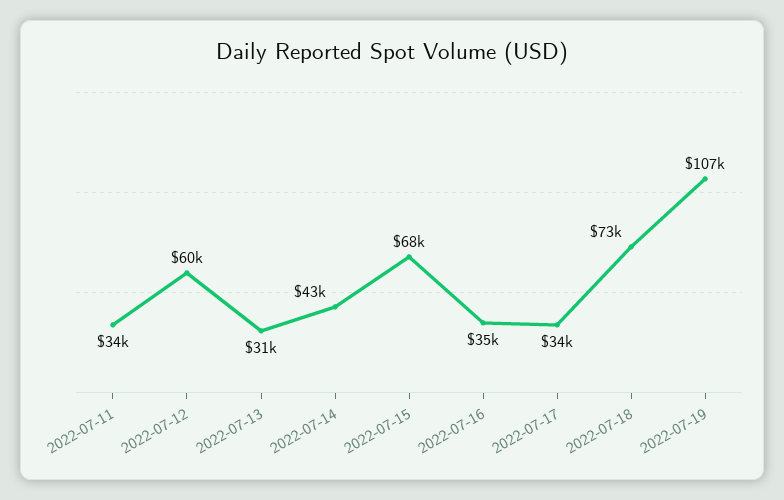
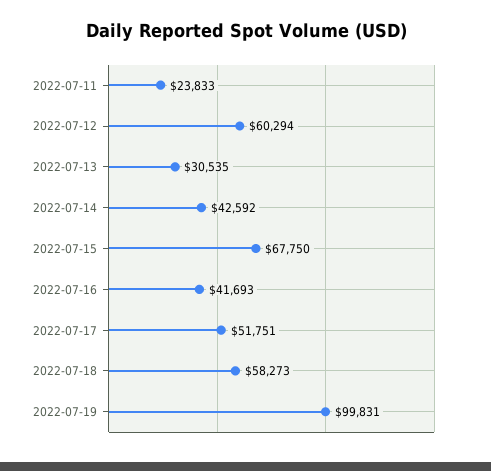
2022-07-11: 34000 -> 23833
2022-07-16: 35000 -> 41693
2022-07-17: 34000 -> 51751
2022-07-18: 73000 -> 58273
2022-07-19: 107000 -> 99831

